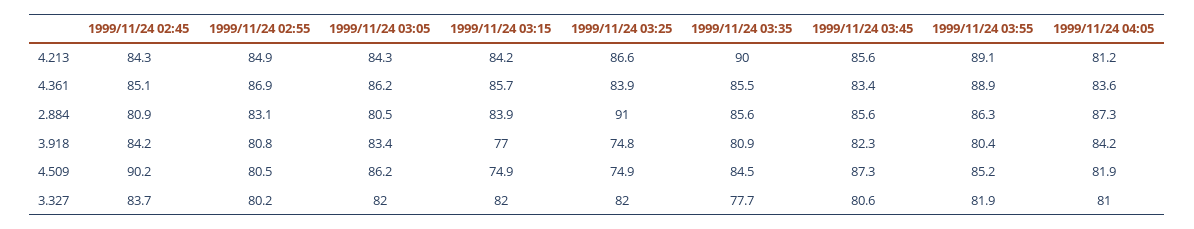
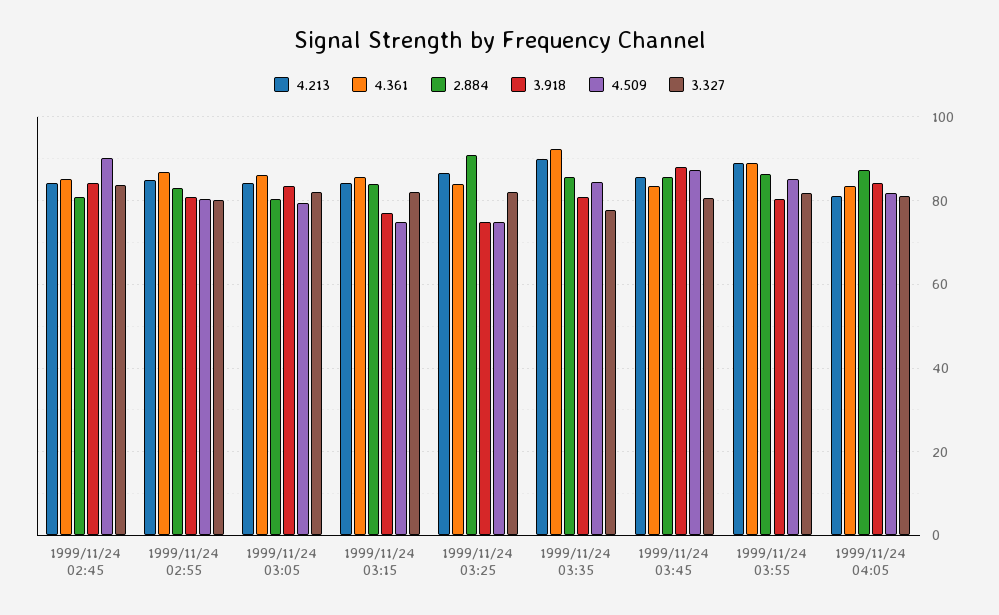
4.361, 1999/11/24 03:35: 85.5 -> 92
3.918, 1999/11/24 03:45: 82.3 -> 88
4.509, 1999/11/24 03:05: 86.2 -> 80

